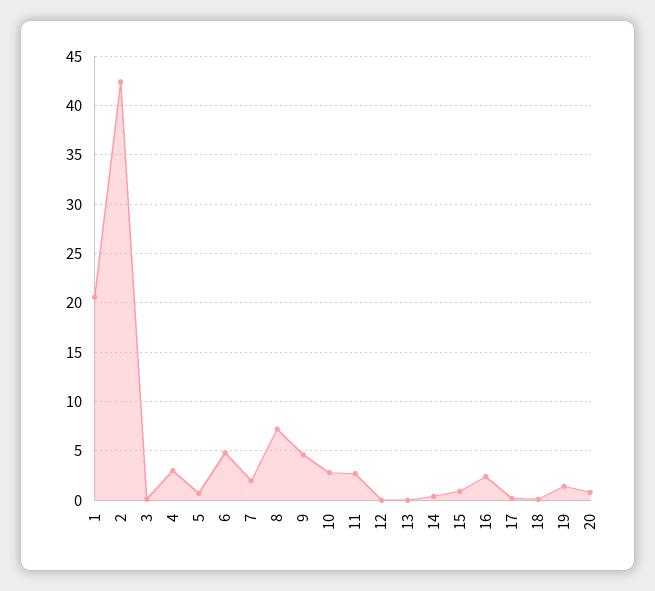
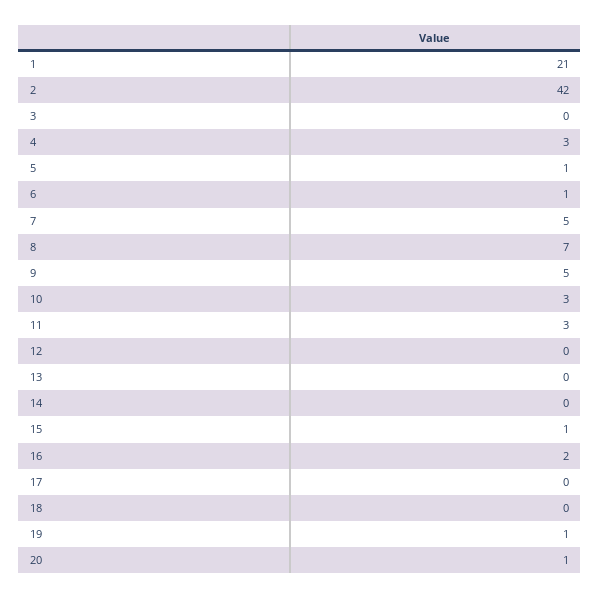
6: 5 -> 1
7: 2 -> 5

